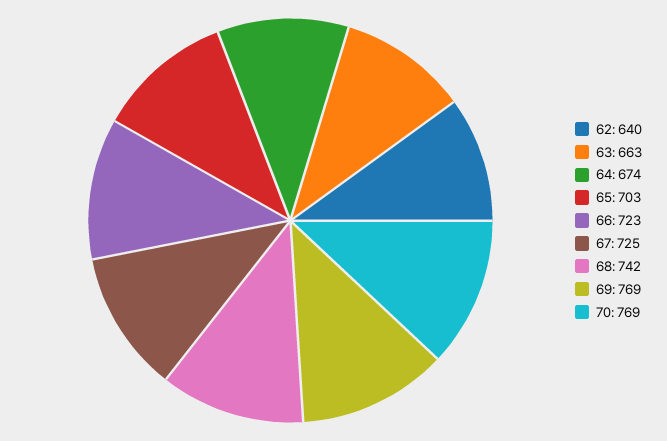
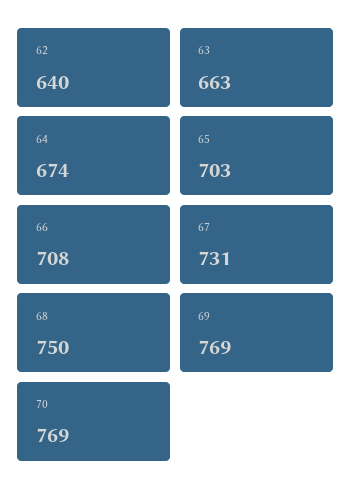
66: 723 -> 708
67: 725 -> 731
68: 742 -> 750

